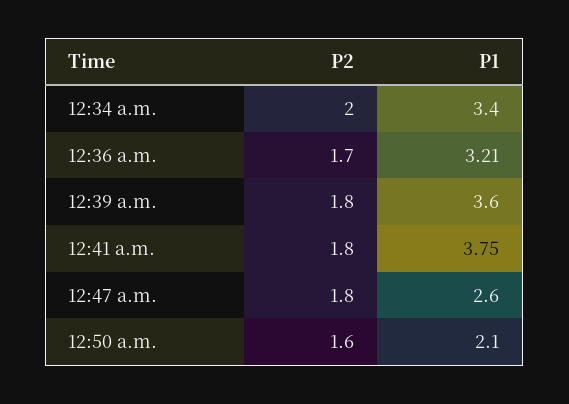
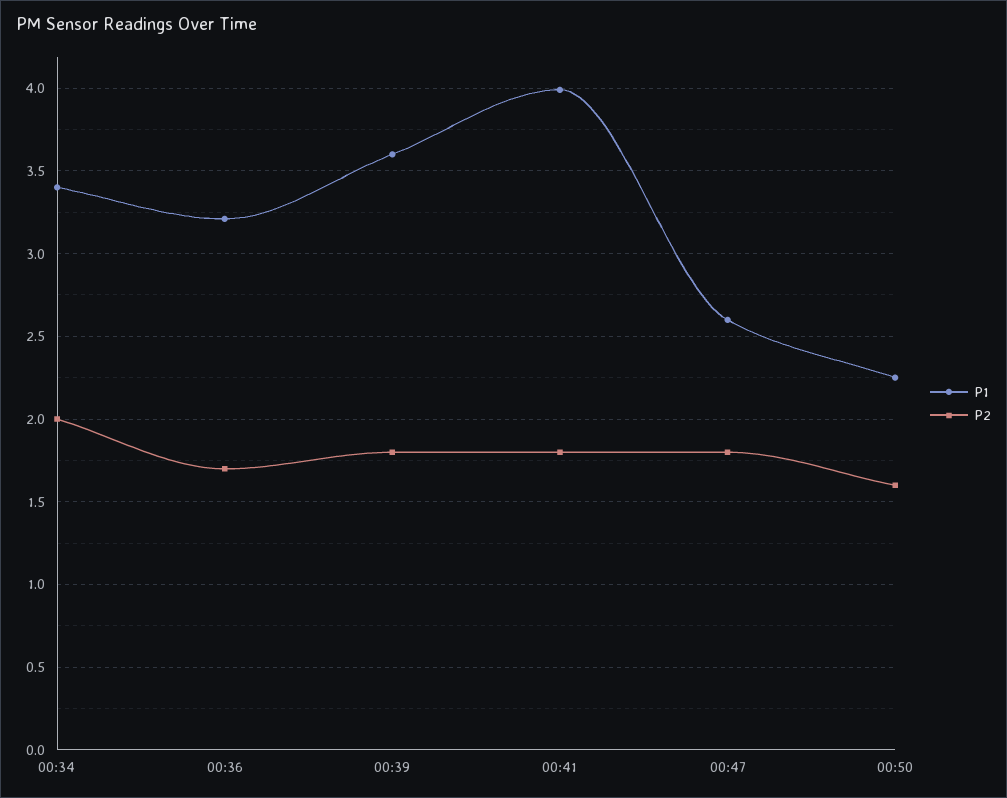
P1, 12:41 a.m.: 3.75 -> 4
P1, 12:50 a.m.: 2.1 -> 2.25

